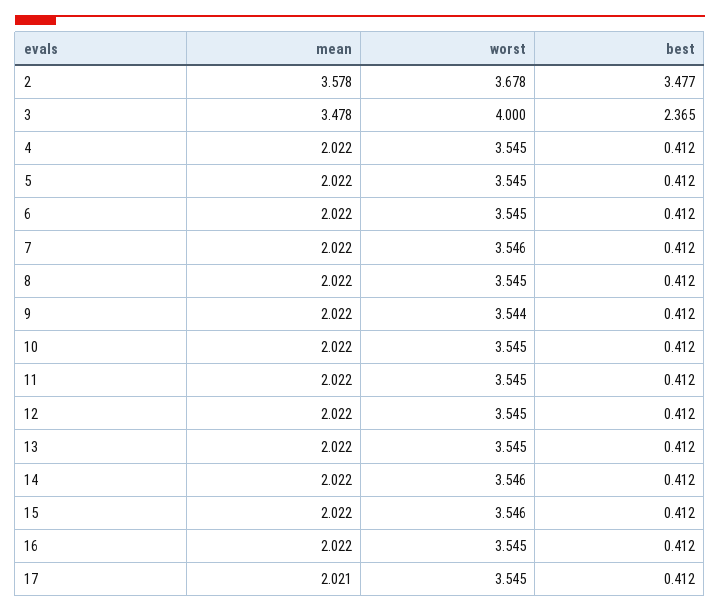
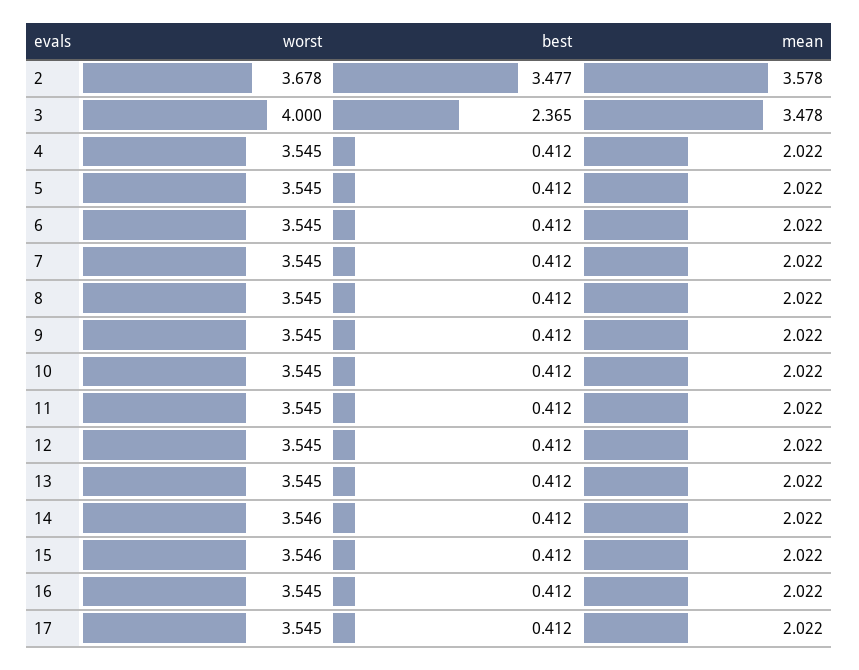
worst, 7: 3.546 -> 3.545
worst, 9: 3.544 -> 3.545
mean, 17: 2.021 -> 2.022

